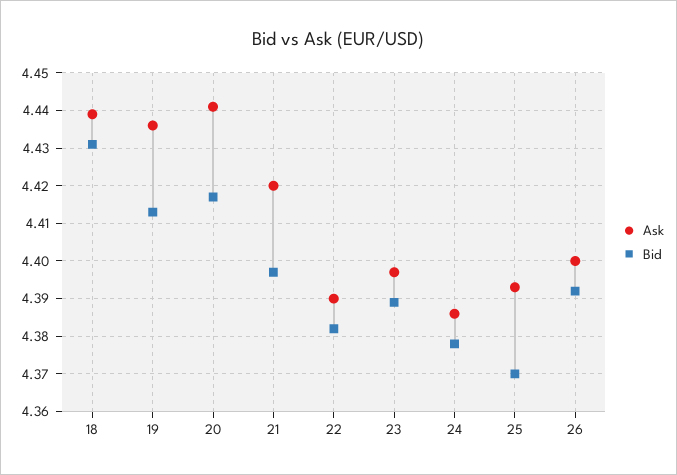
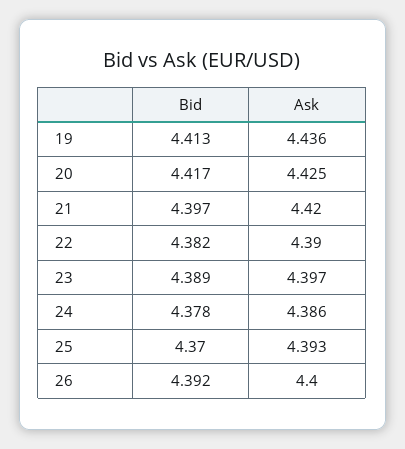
Ask, 18: 4.44 -> none
Bid, 18: 4.43 -> none
Ask, 20: 4.44 -> 4.425

